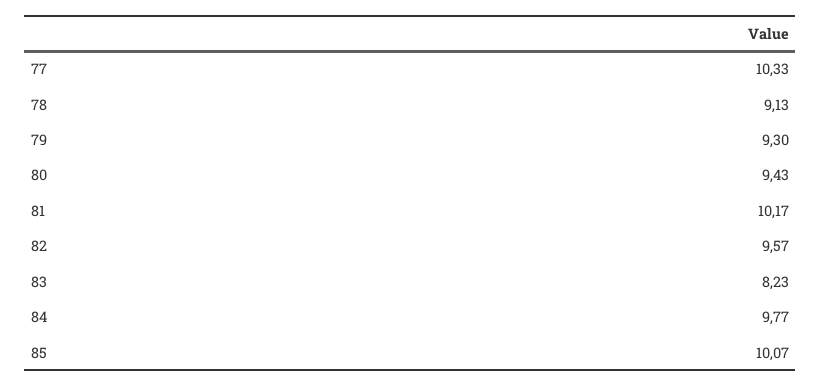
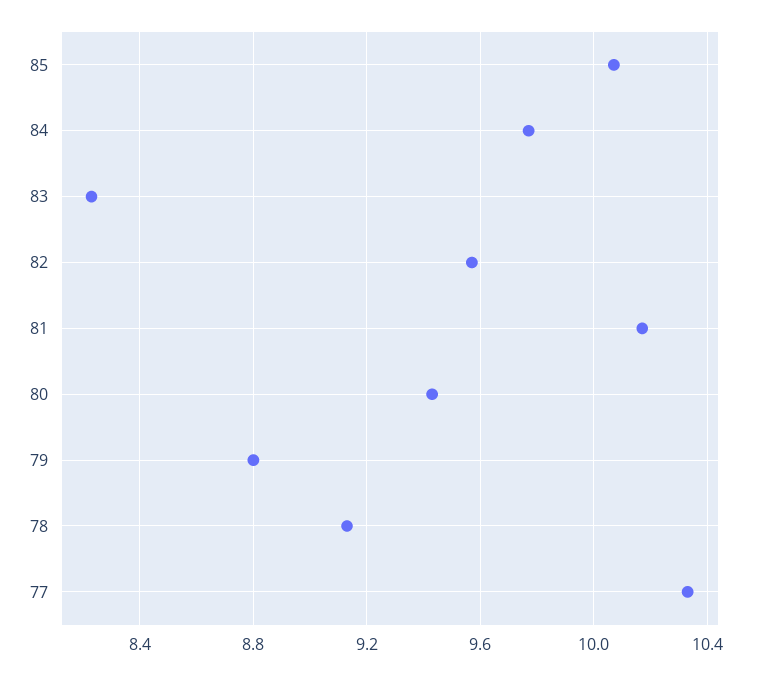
79: 9.3 -> 8.8

